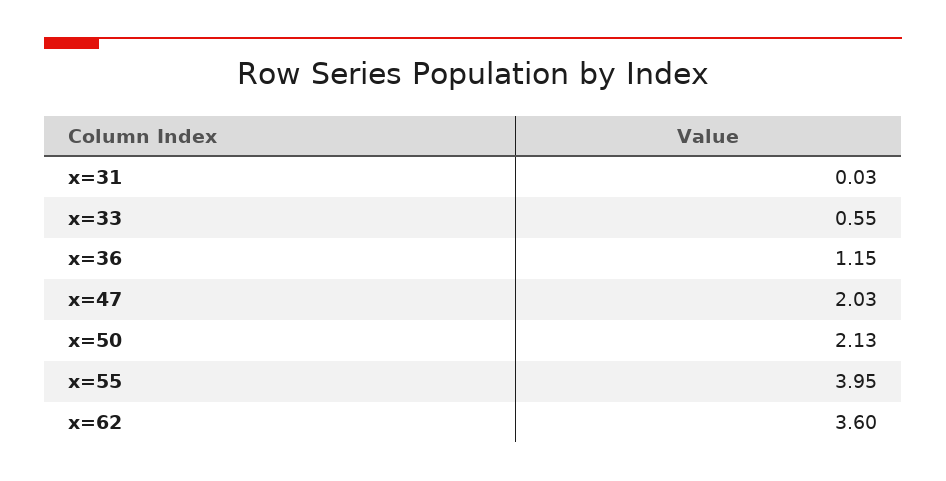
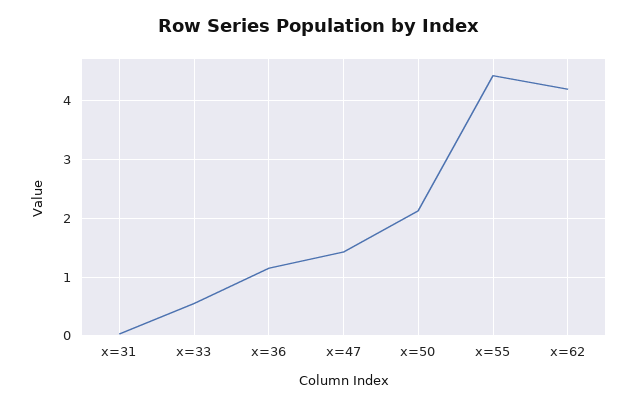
x=47: 2.03 -> 1.4
x=55: 3.95 -> 4.4
x=62: 3.6 -> 4.2

